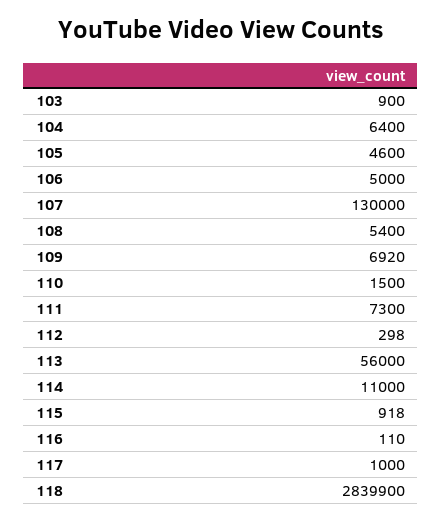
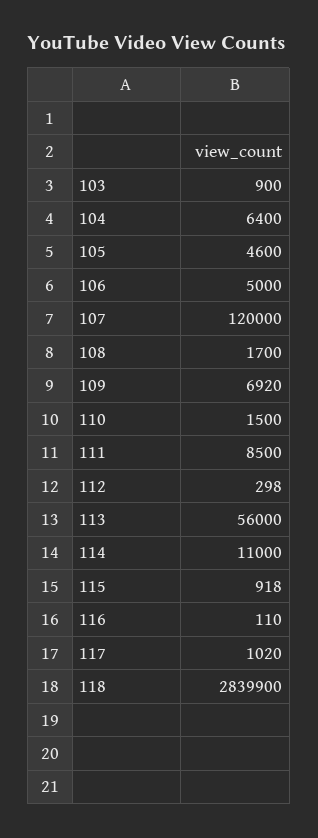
107: 130000 -> 120000
108: 5400 -> 1700
111: 7300 -> 8500
117: 1000 -> 1020

